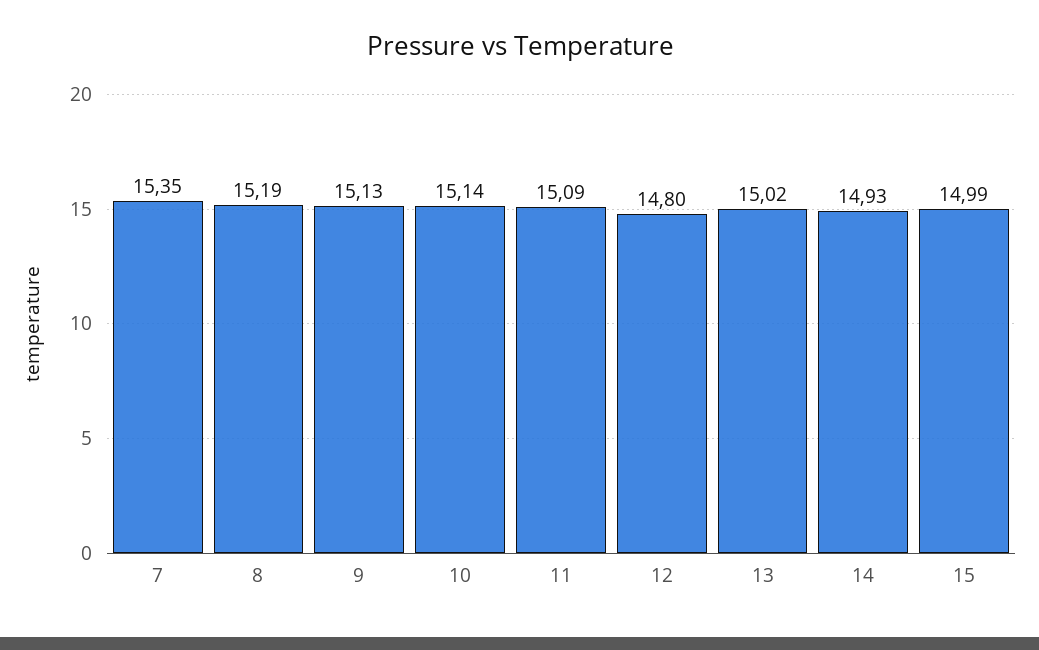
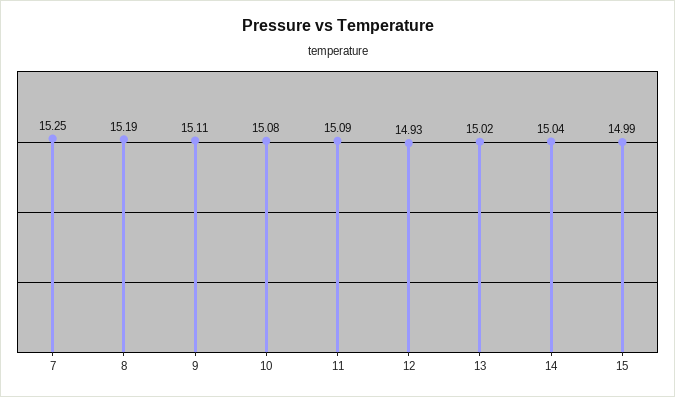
7: 15.35 -> 15.25
9: 15.13 -> 15.11
10: 15.14 -> 15.08
12: 14.8 -> 14.93
14: 14.93 -> 15.04

